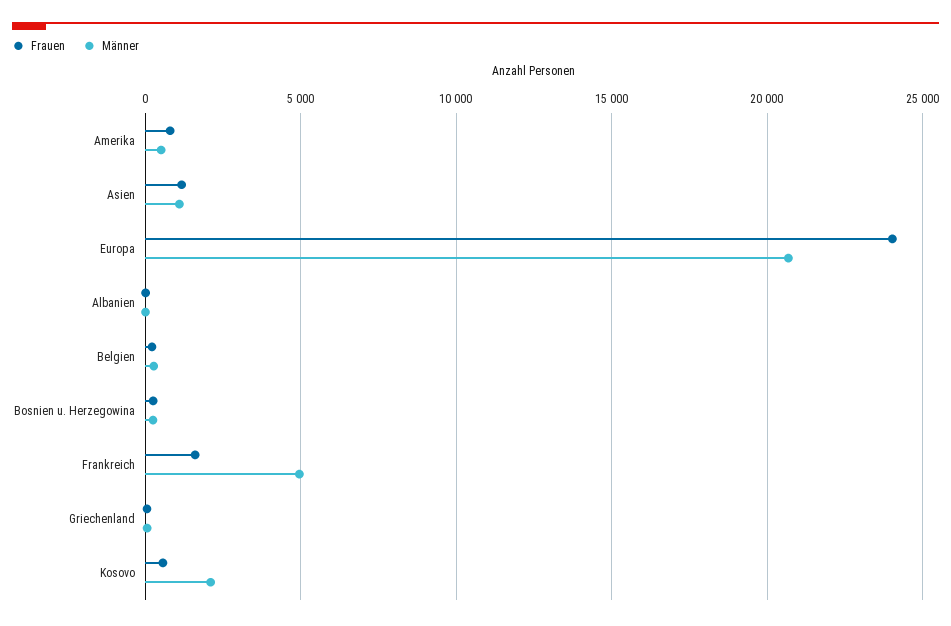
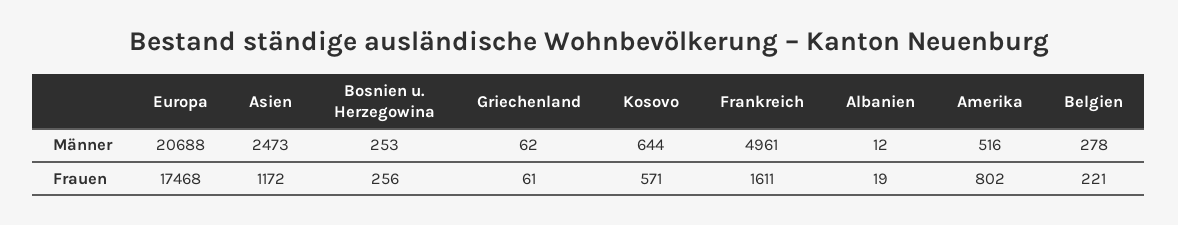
Männer, Asien: 1000 -> 2473
Frauen, Europa: 24000 -> 17468
Männer, Kosovo: 2000 -> 644

